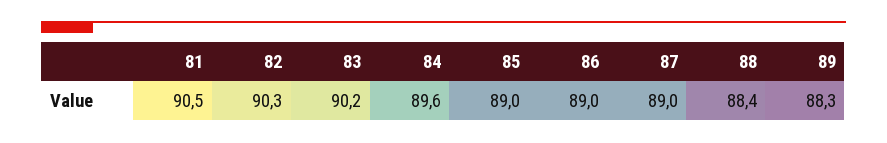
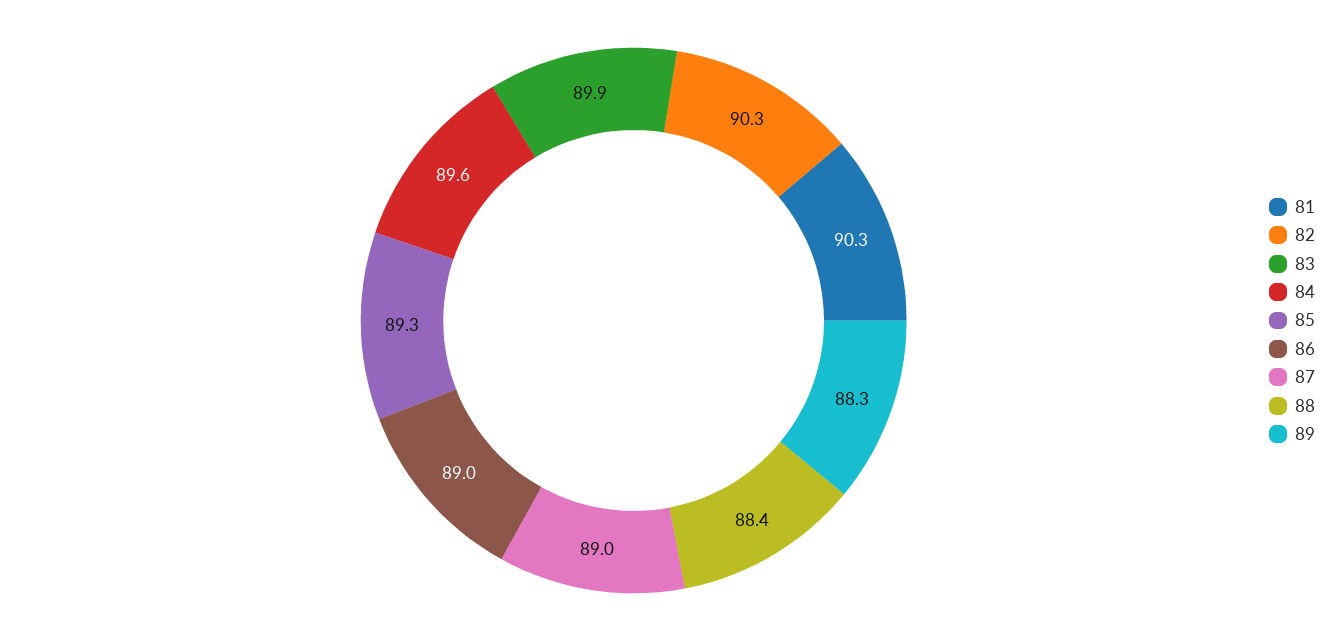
81: 90.5 -> 90.3
83: 90.2 -> 89.9
85: 89 -> 89.3

